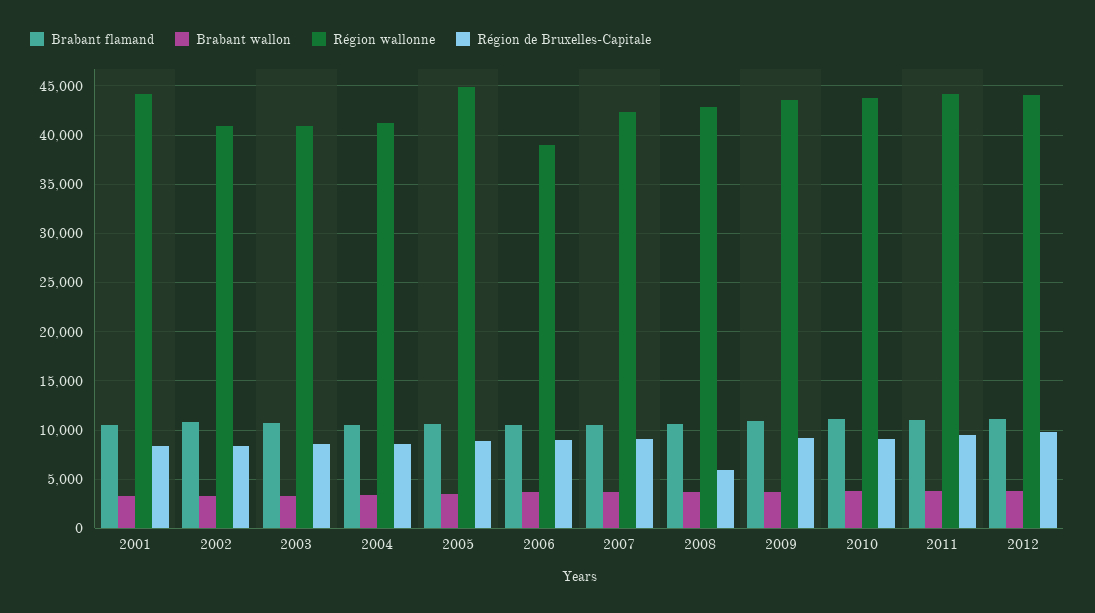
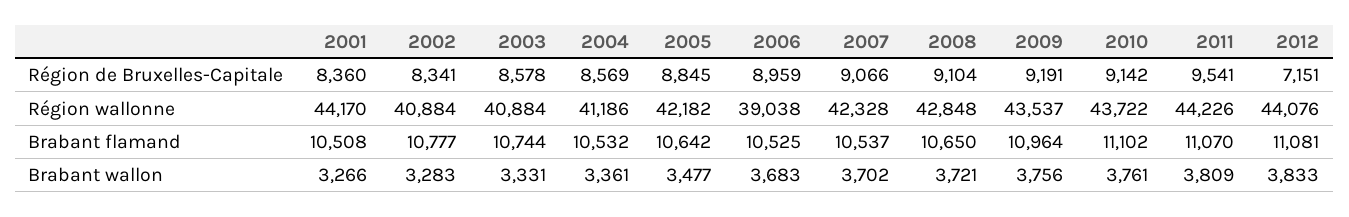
Région wallonne, 2005: 45000 -> 42182
Région de Bruxelles-Capitale, 2008: 6000 -> 9104
Région de Bruxelles-Capitale, 2012: 10000 -> 7151

